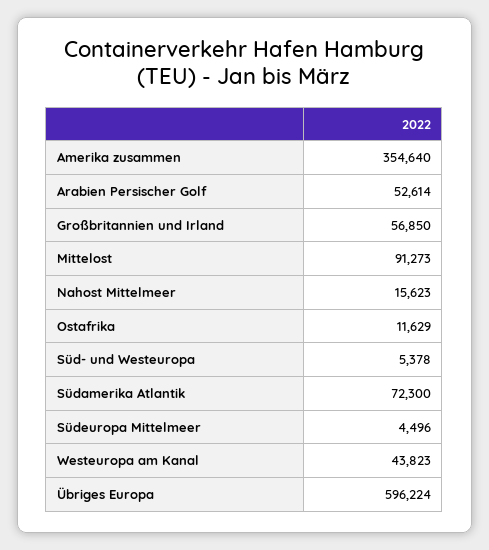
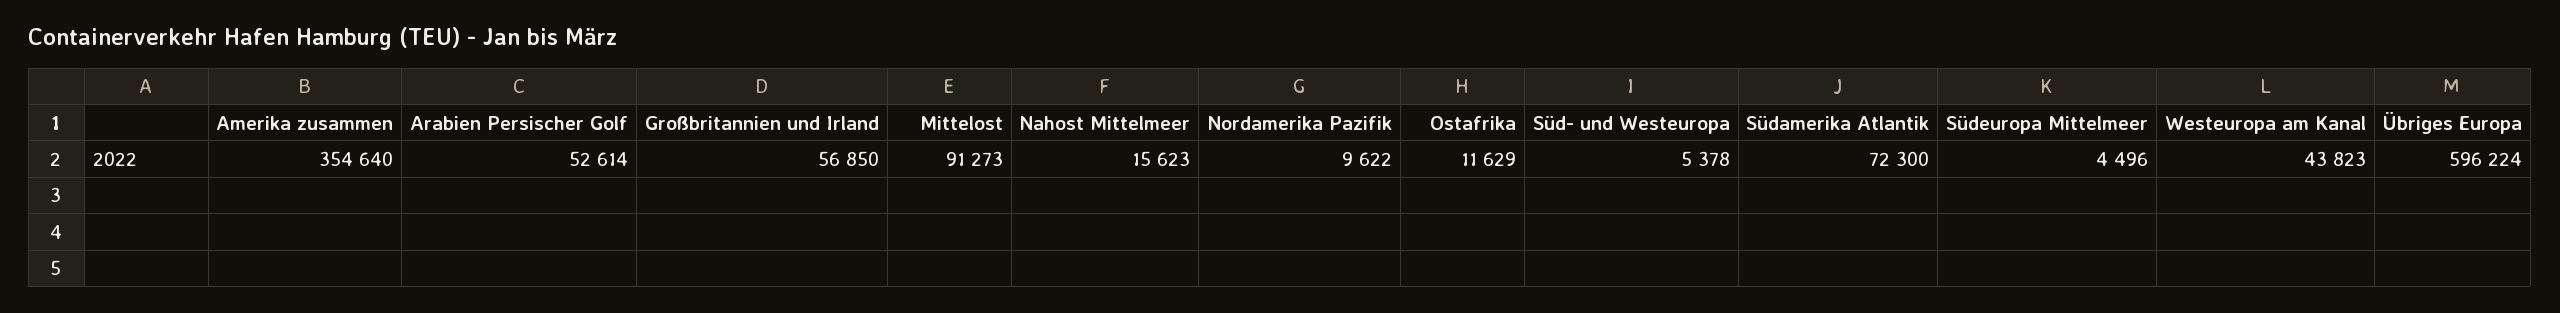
Nordamerika Pazifik: none -> 9622

